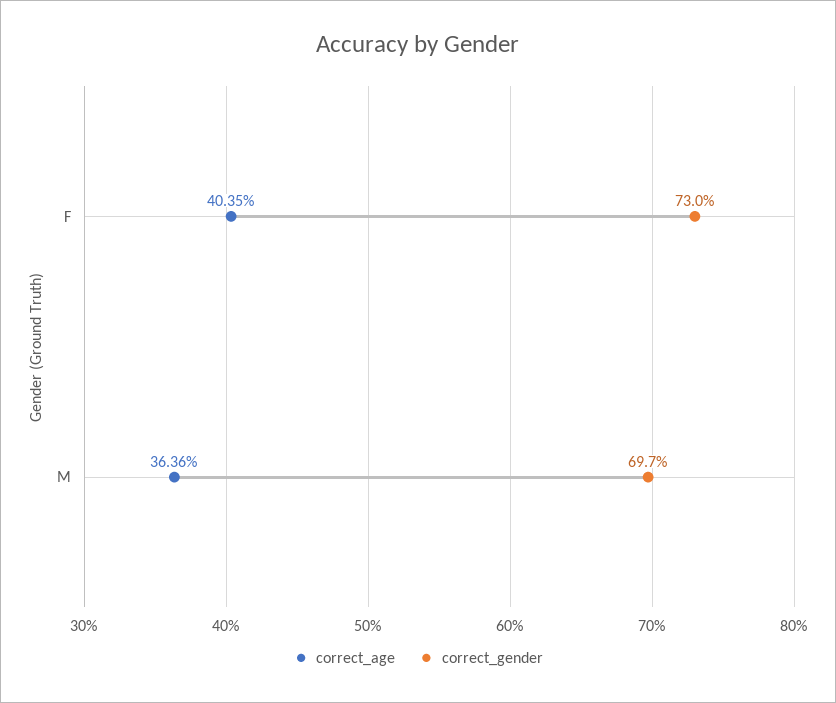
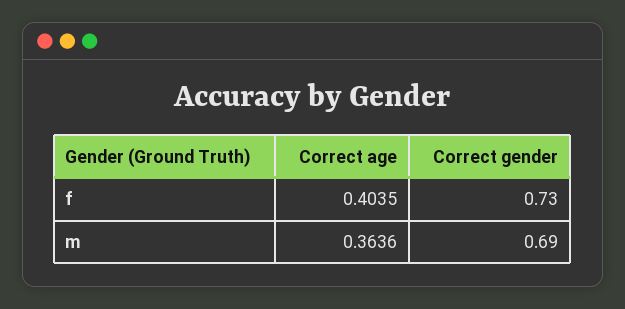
correct_gender, M: 0.697 -> 0.69

